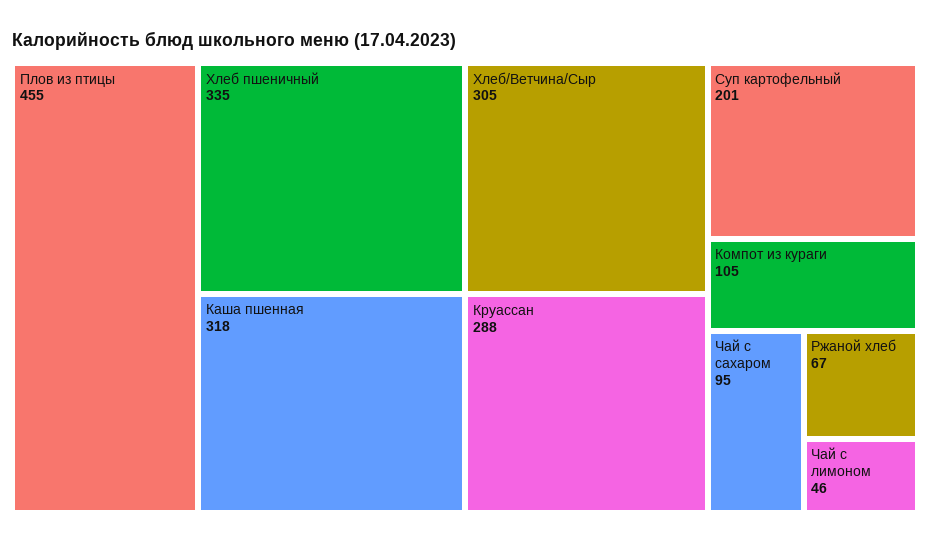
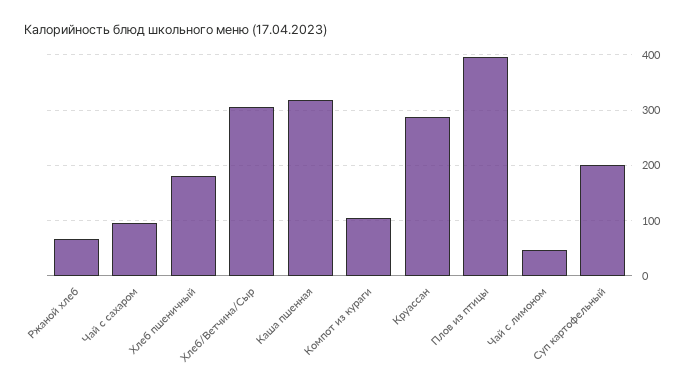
Плов из птицы: 455 -> 400
Хлеб пшеничный: 335 -> 180

